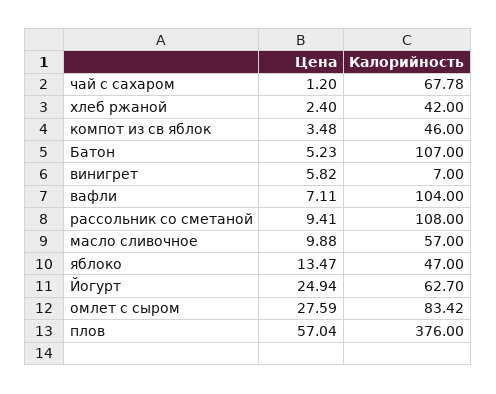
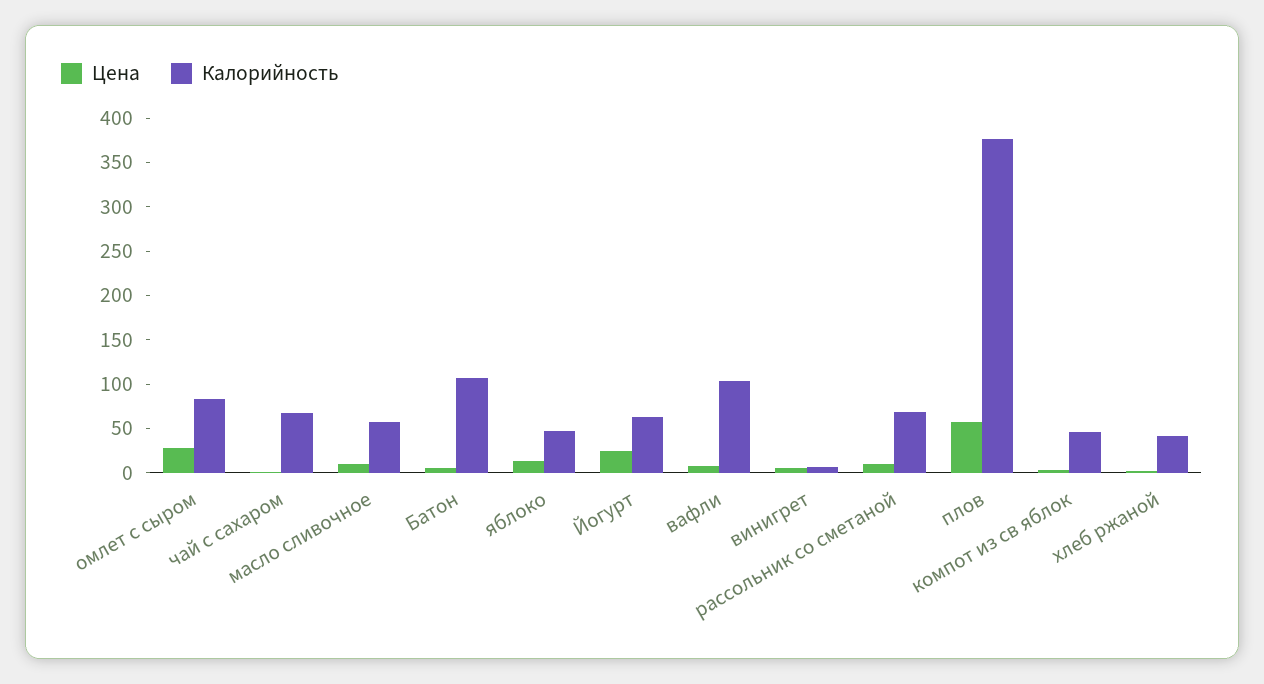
Калорийность, рассольник со сметаной: 108 -> 70

